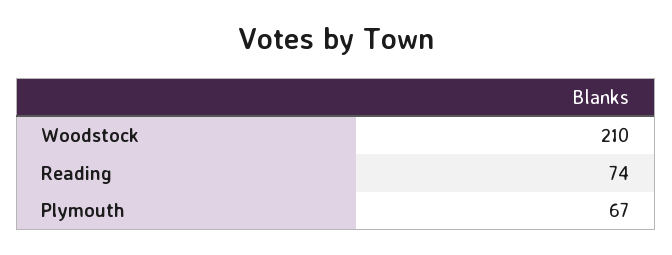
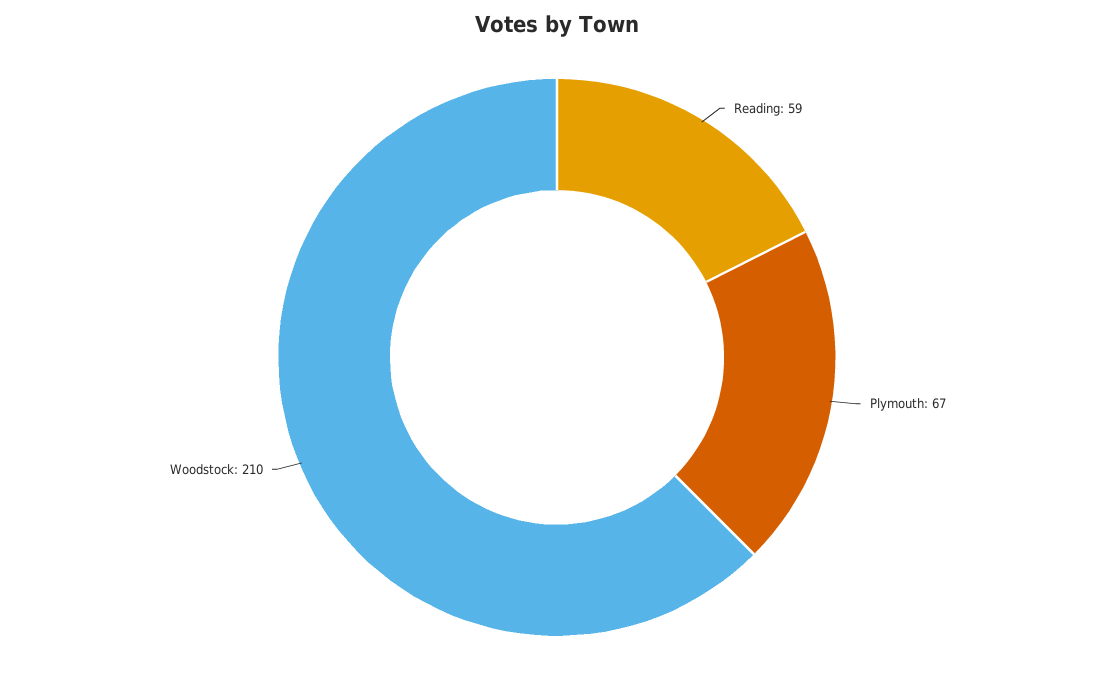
Reading: 74 -> 59

